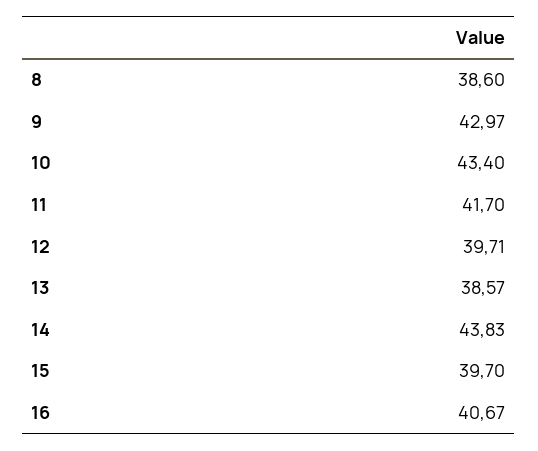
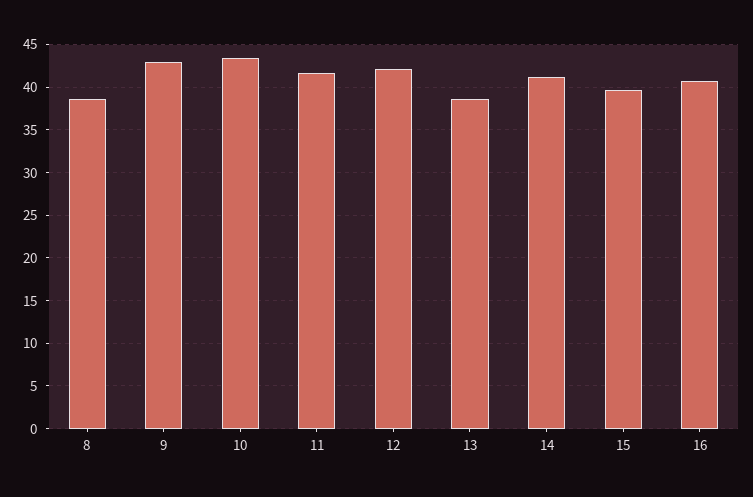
12: 39.71 -> 42
14: 43.83 -> 41

